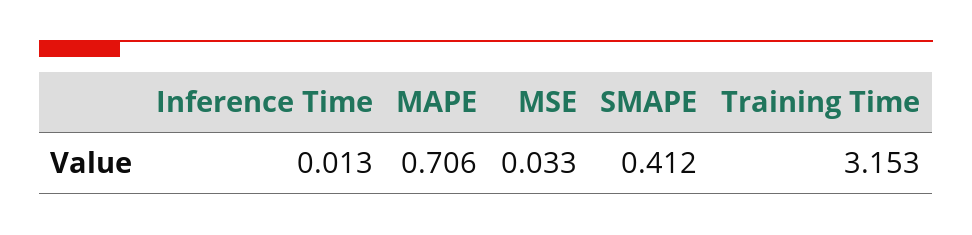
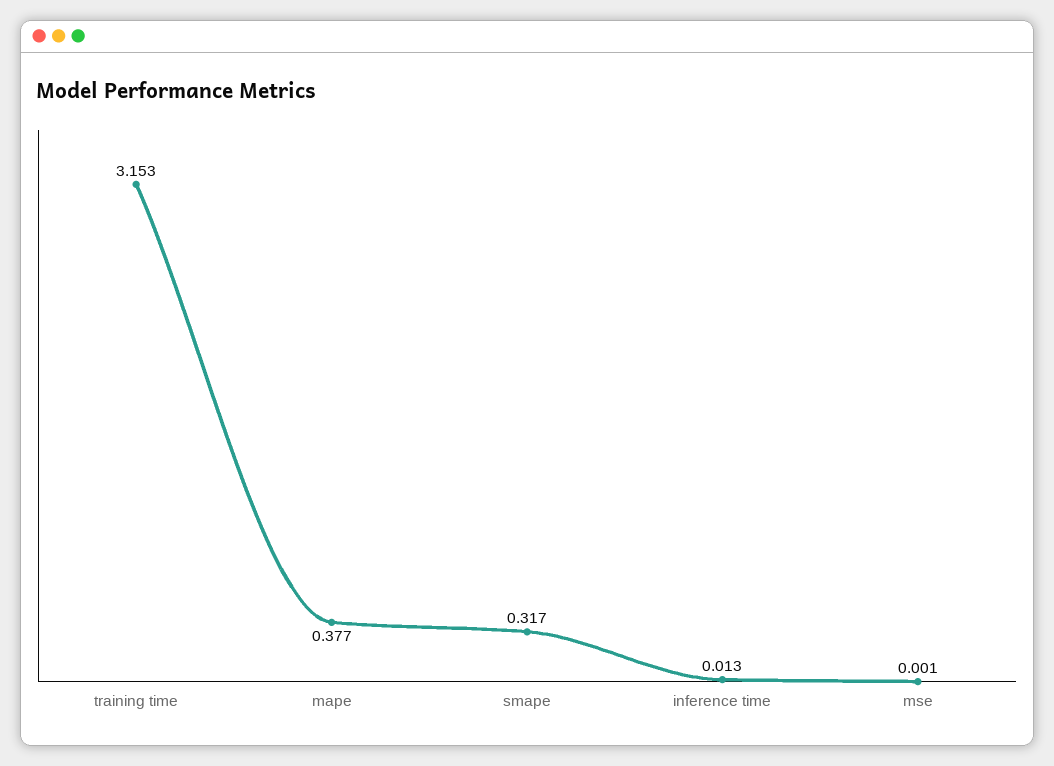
MAPE: 0.706 -> 0.377
MSE: 0.033 -> 0.001
SMAPE: 0.412 -> 0.317

